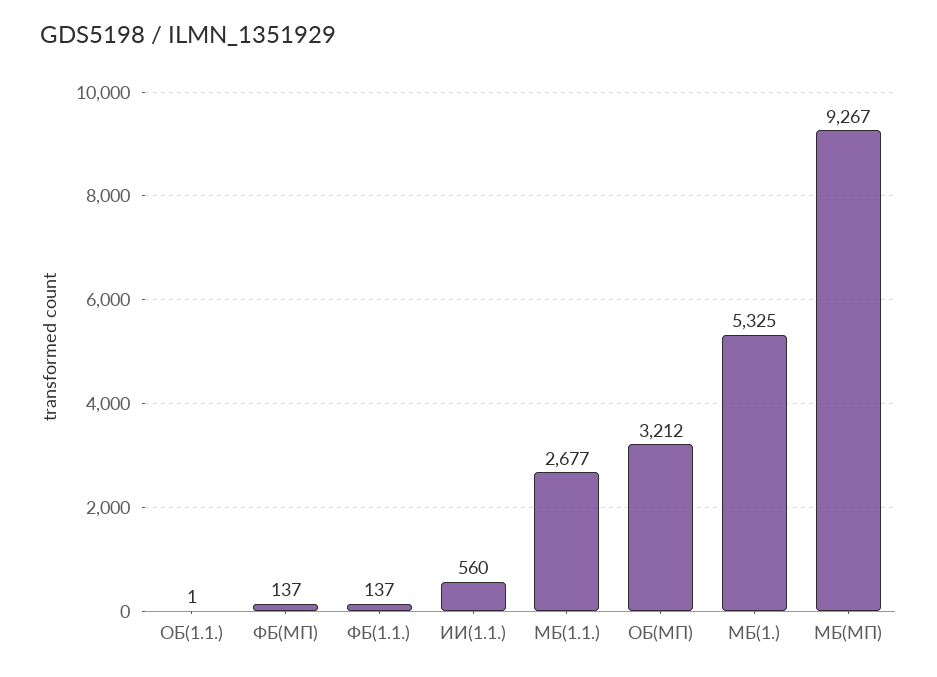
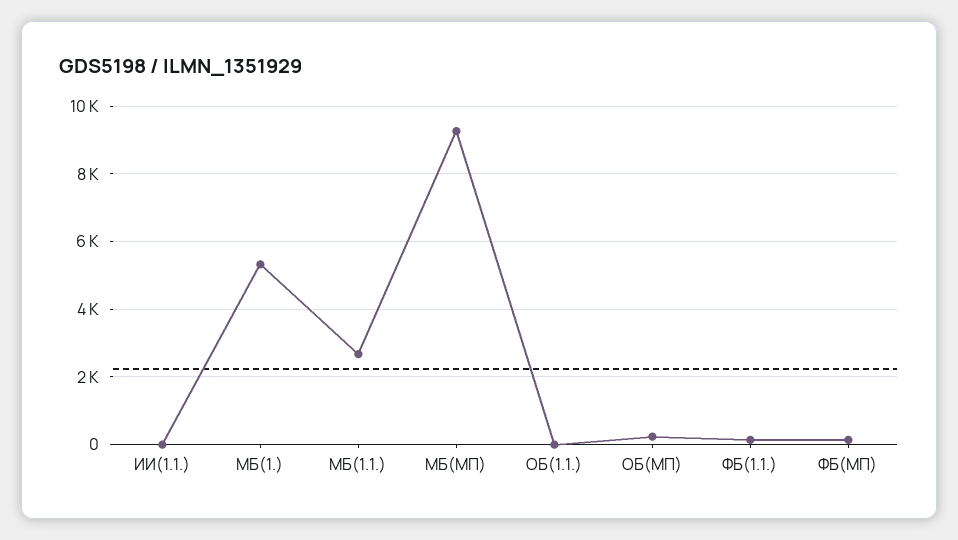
ИИ(1.1.): 560 -> 0
ОБ(МП): 3212 -> 200

